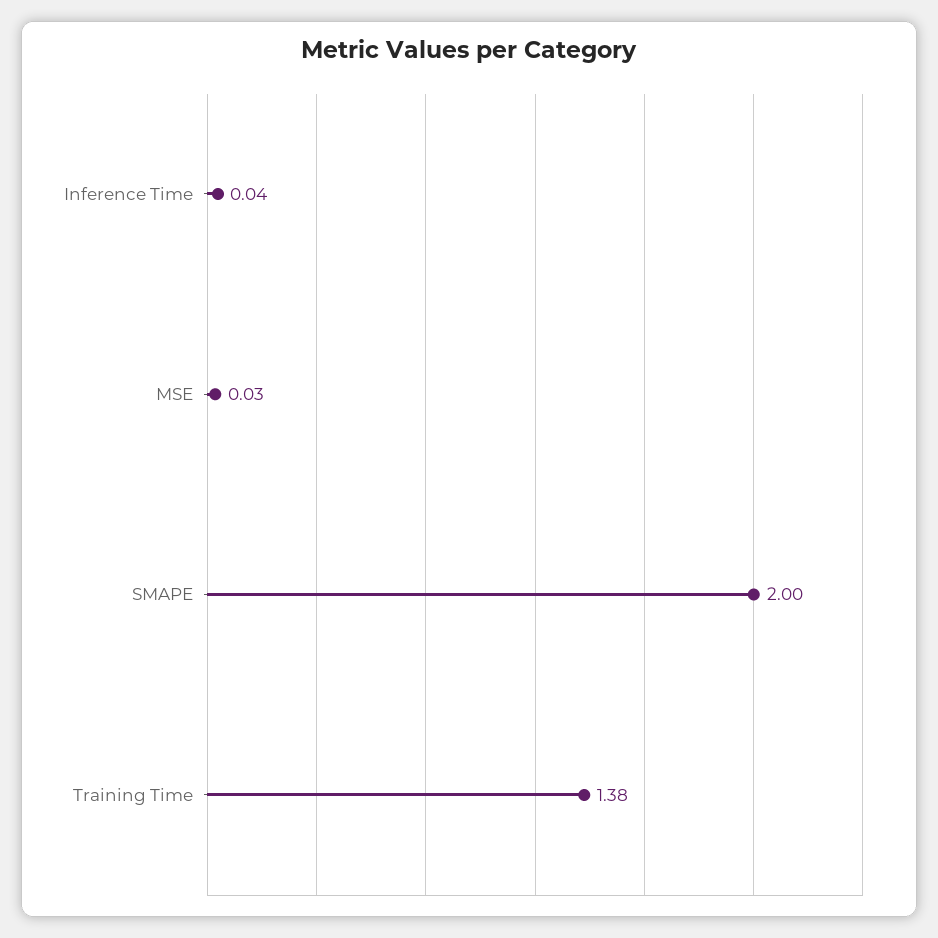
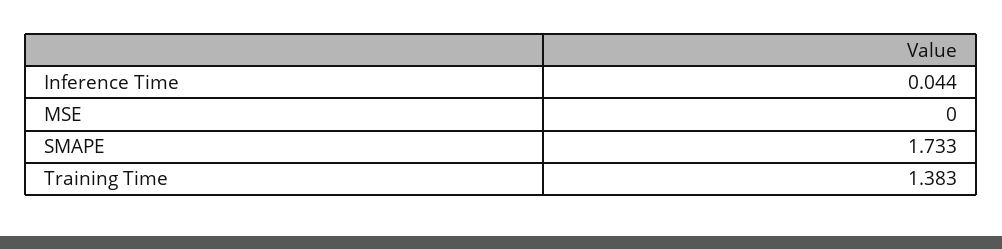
MSE: 0.03 -> 0
SMAPE: 2 -> 1.733

